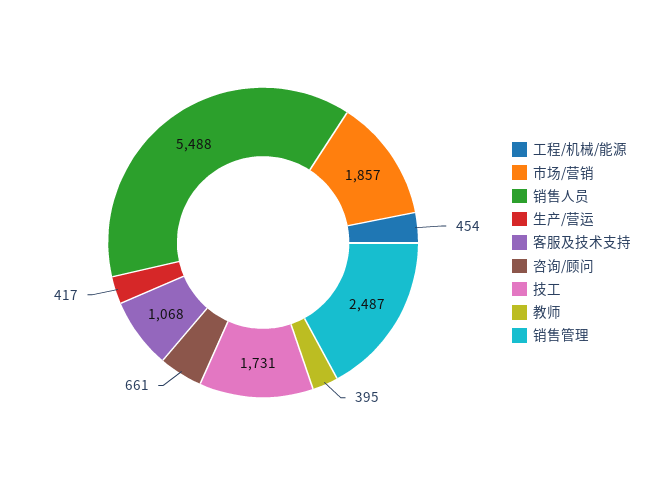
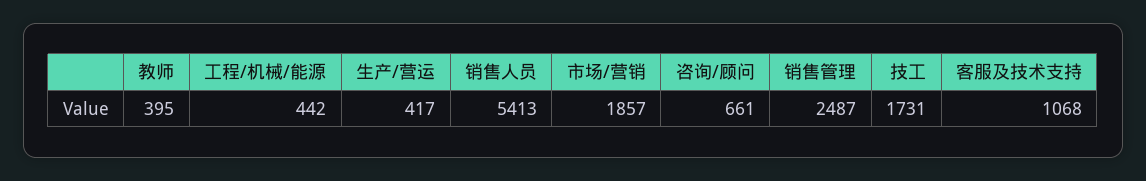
工程/机械/能源: 454 -> 442
销售人员: 5488 -> 5413

